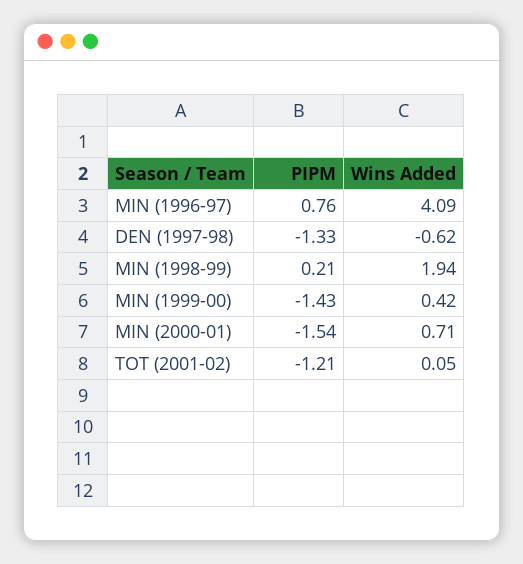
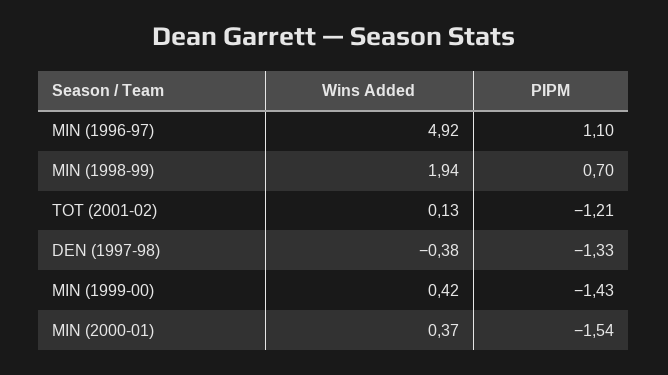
PIPM, MIN (1996-97): 0.76 -> 1.1
Wins Added, MIN (1996-97): 4.09 -> 4.92
Wins Added, DEN (1997-98): -0.62 -> -0.38
PIPM, MIN (1998-99): 0.21 -> 0.7
Wins Added, MIN (2000-01): 0.71 -> 0.37
Wins Added, TOT (2001-02): 0.05 -> 0.13

